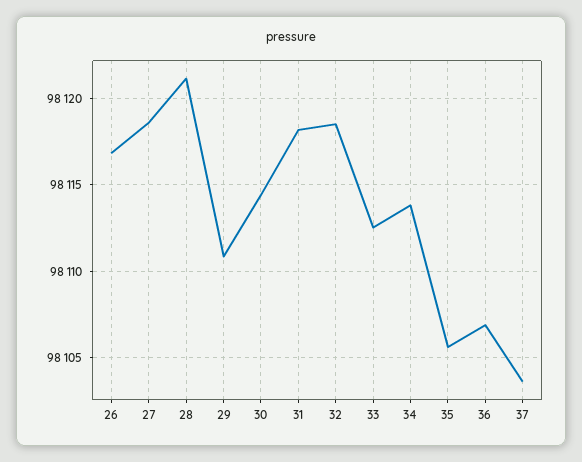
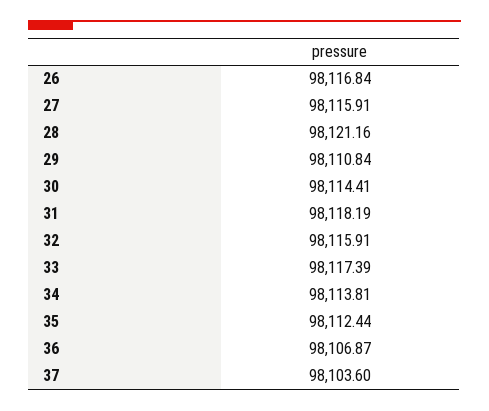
27: 98118.5 -> 98115.91
32: 98118.5 -> 98115.91
33: 98112.5 -> 98117.39
35: 98105.5 -> 98112.44

